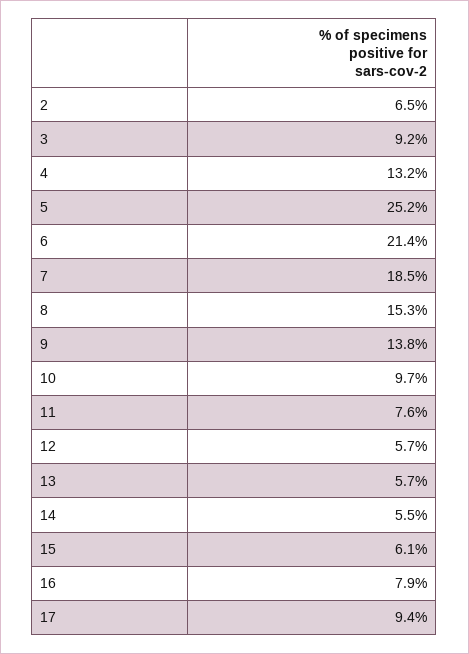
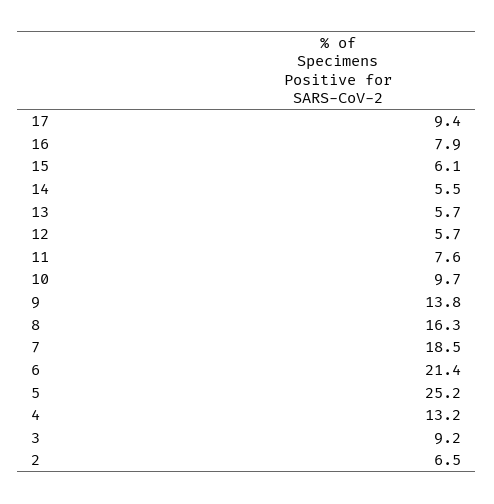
8: 15.3 -> 16.3

